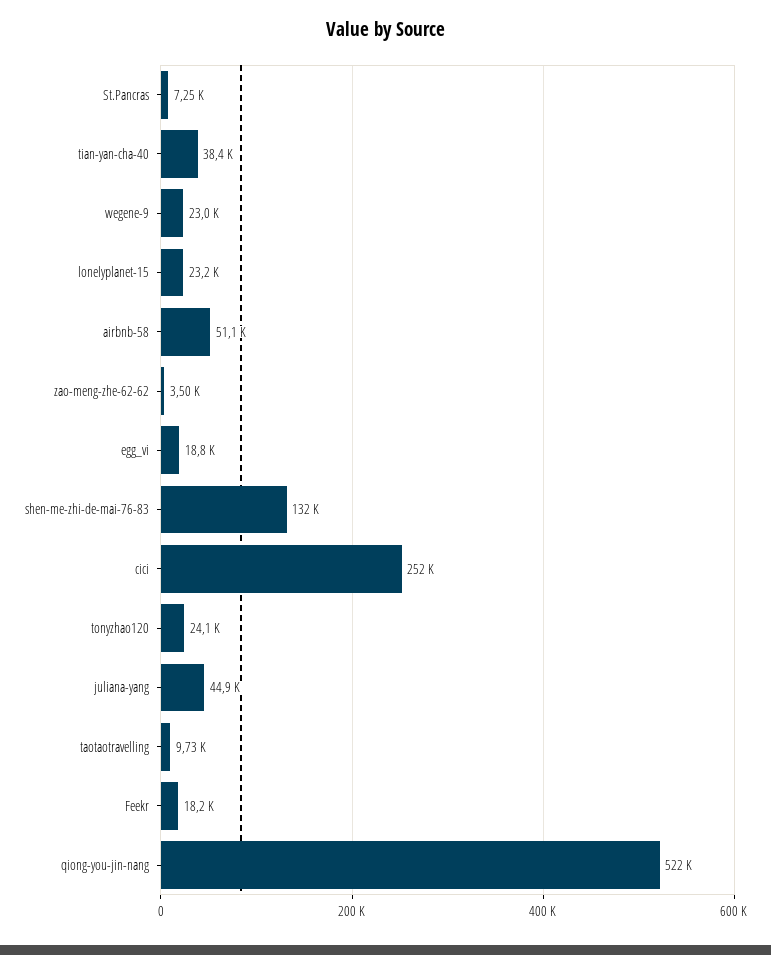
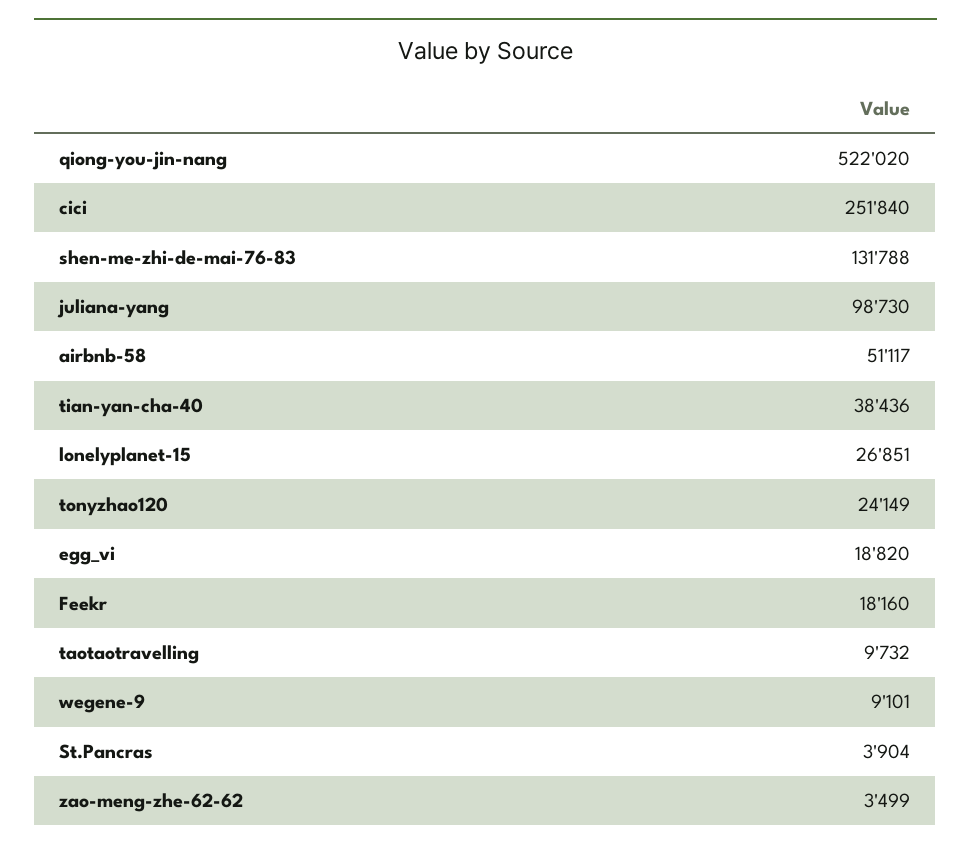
St.Pancras: 7250 -> 3904
wegene-9: 23000 -> 9101
lonelyplanet-15: 23200 -> 26851
juliana-yang: 44900 -> 98730

